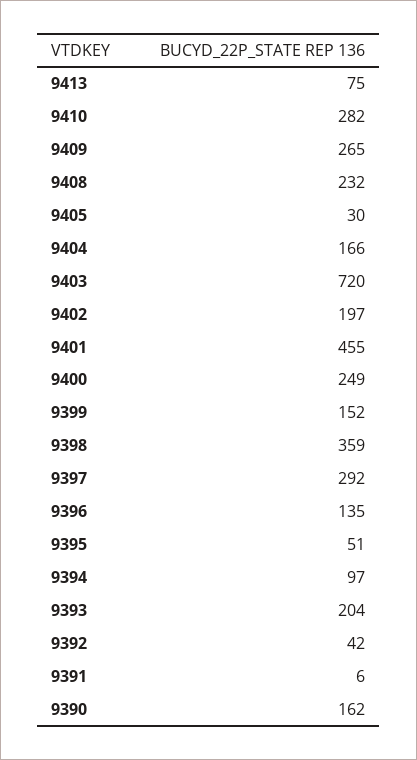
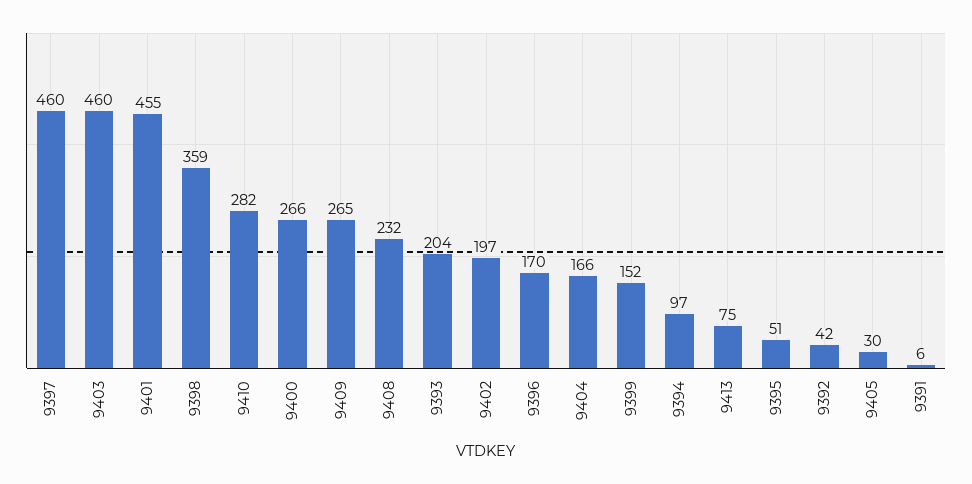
9403: 720 -> 460
9400: 249 -> 266
9397: 292 -> 460
9396: 135 -> 170
9390: 162 -> none

